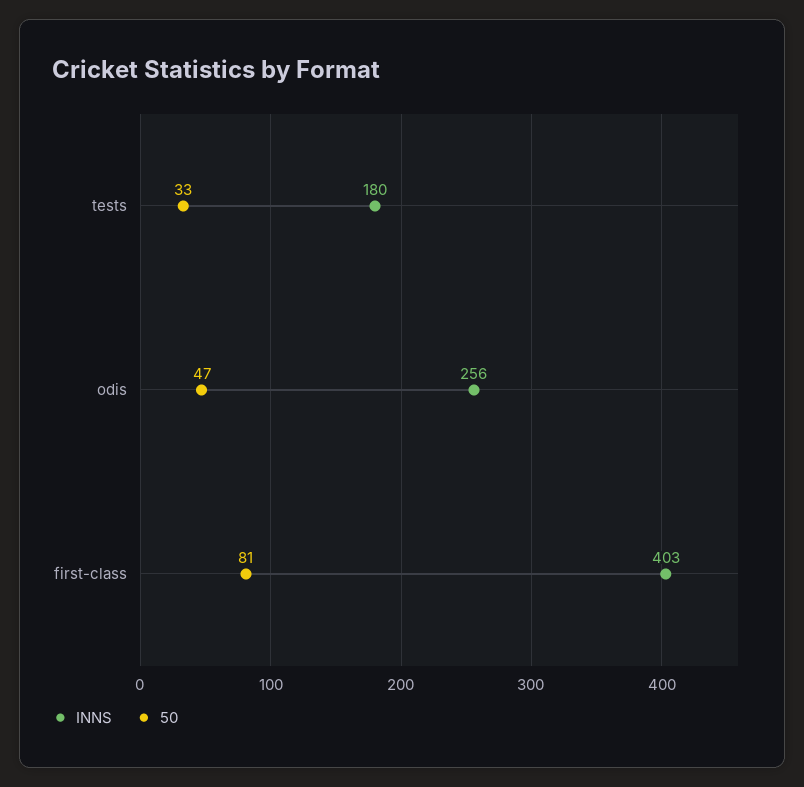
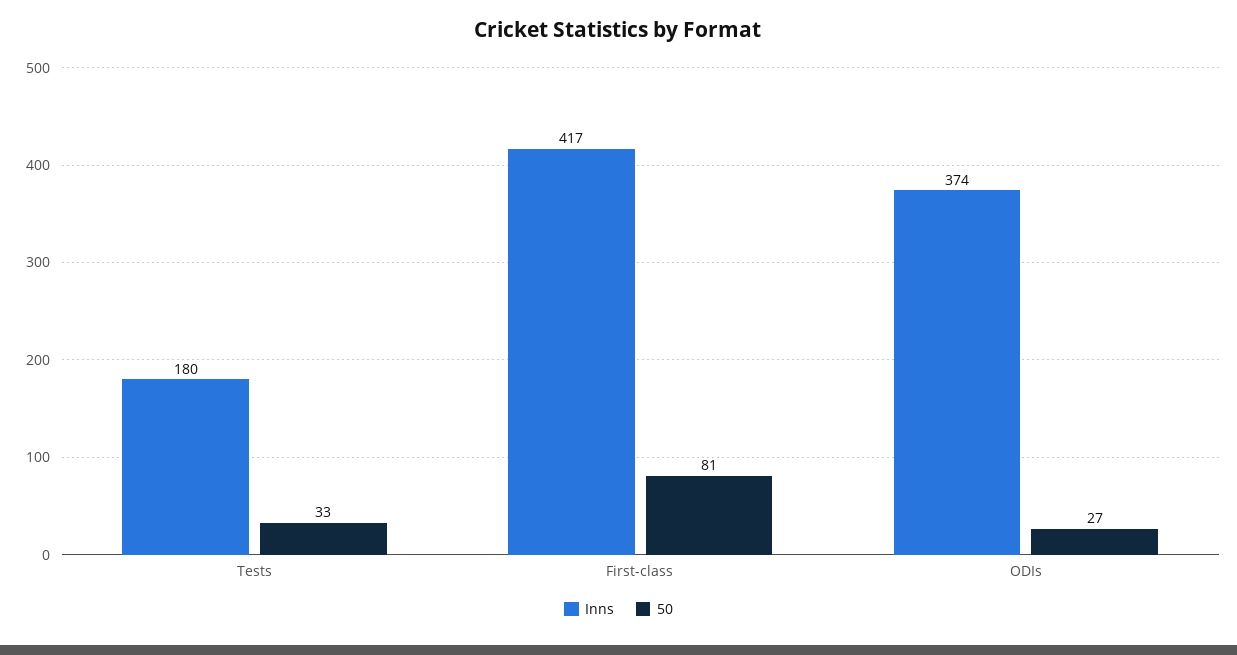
INNS, odis: 256 -> 374
50, odis: 47 -> 27
INNS, first-class: 403 -> 417

